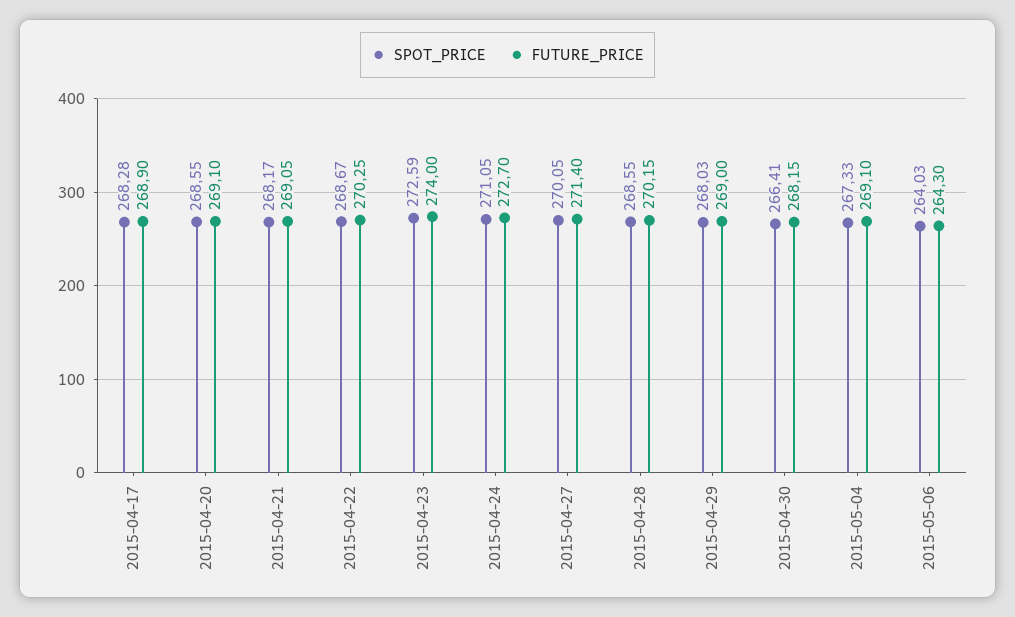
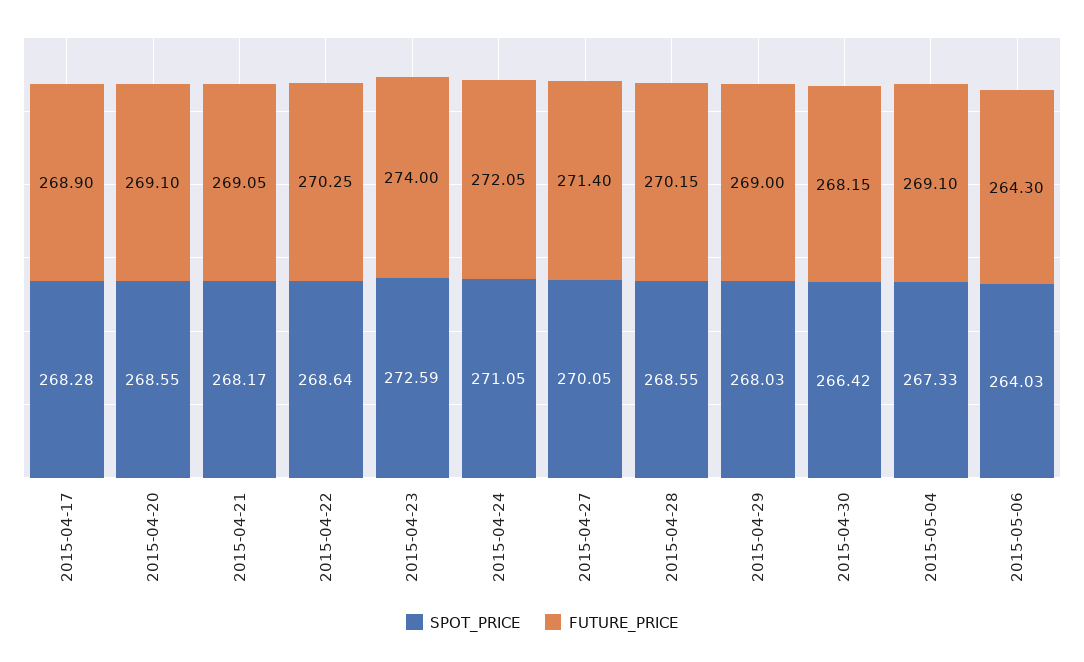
SPOT_PRICE, 2015-04-22: 268.67 -> 268.64
FUTURE_PRICE, 2015-04-24: 272.7 -> 272.05
SPOT_PRICE, 2015-04-30: 266.41 -> 266.42

